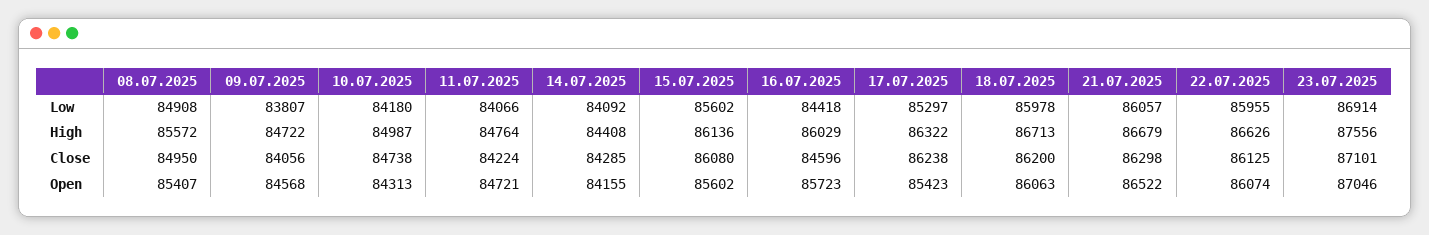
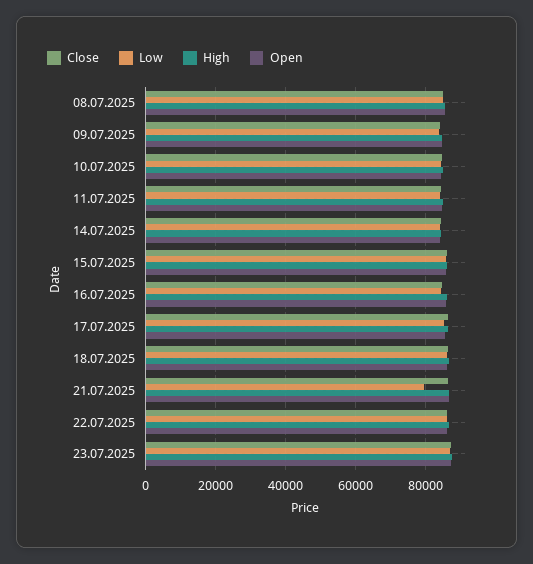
Low, 21.07.2025: 86057 -> 80000

